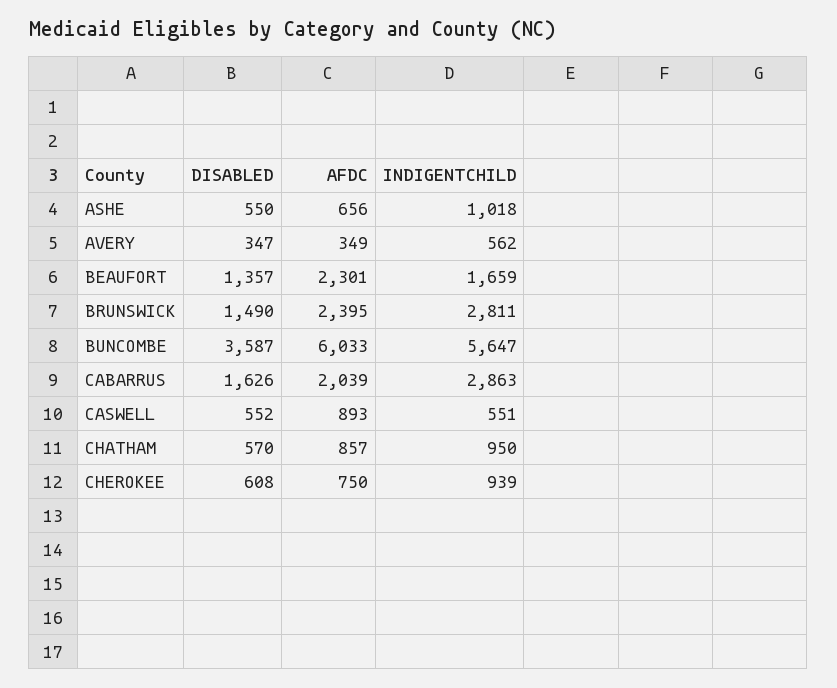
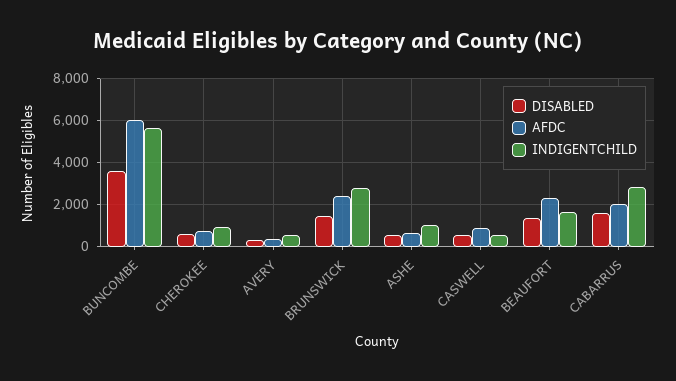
DISABLED, CHATHAM: 570 -> none
AFDC, CHATHAM: 857 -> none
INDIGENTCHILD, CHATHAM: 950 -> none

